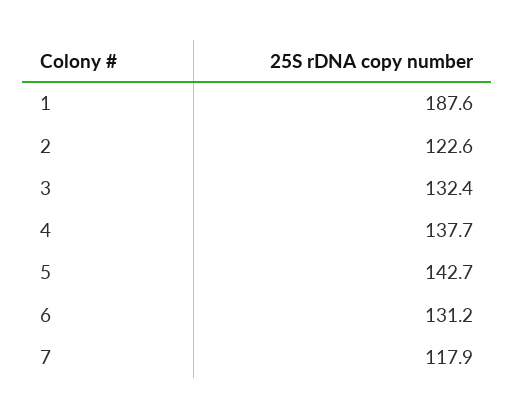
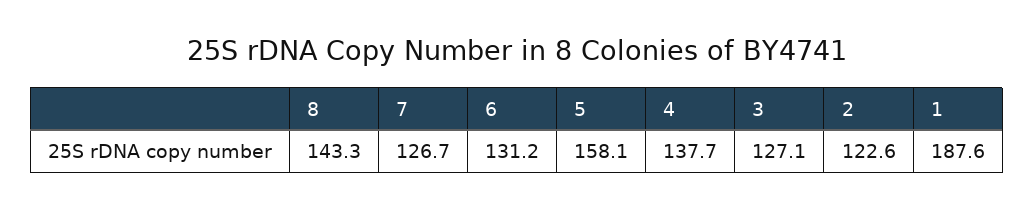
3: 132.4 -> 127.1
5: 142.7 -> 158.1
7: 117.9 -> 126.7
8: none -> 143.3

